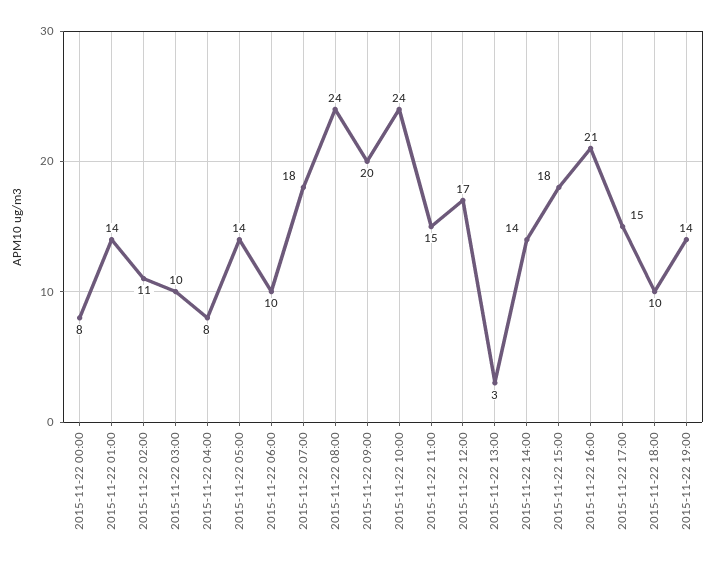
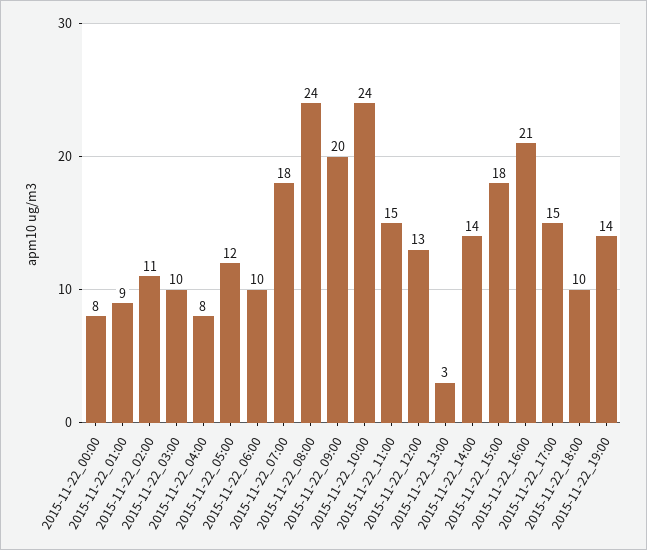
2015-11-22 01:00: 14 -> 9
2015-11-22 05:00: 14 -> 12
2015-11-22 12:00: 17 -> 13

